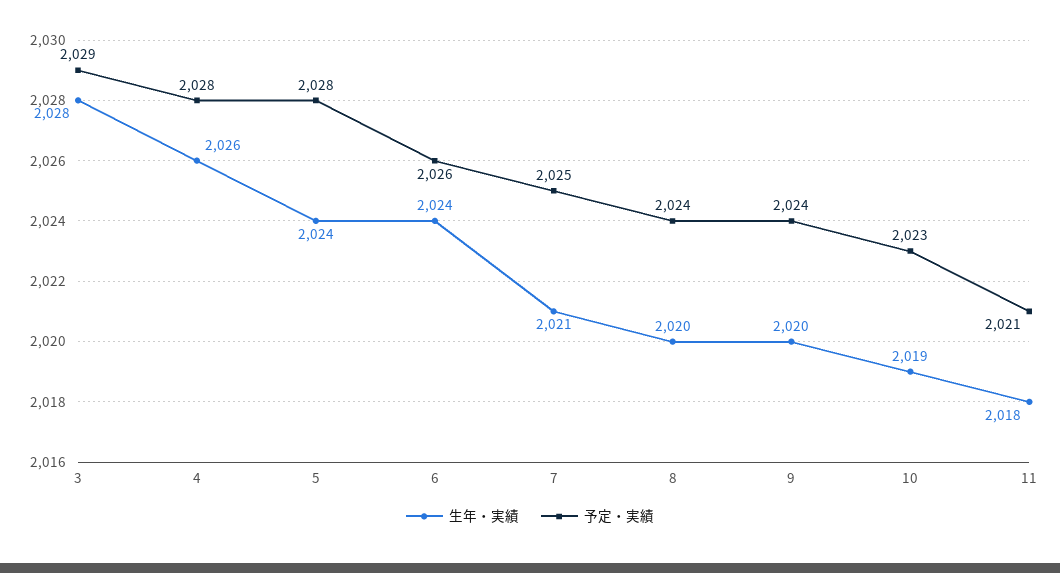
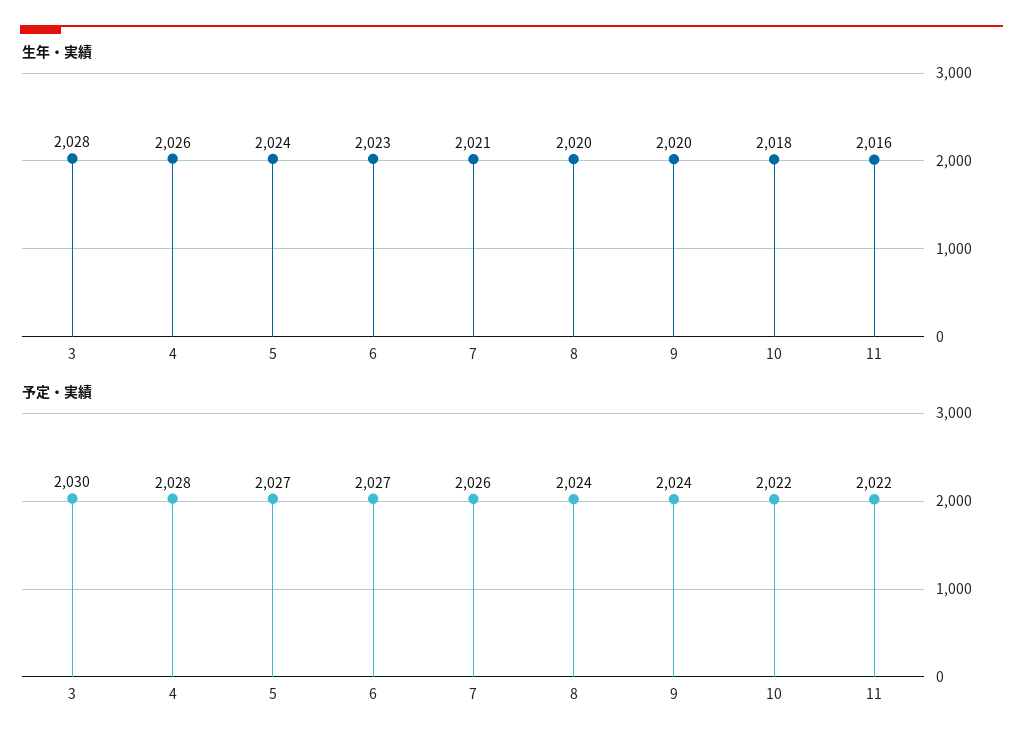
予定・実績, 3: 2029 -> 2030
予定・実績, 5: 2028 -> 2027
生年・実績, 6: 2024 -> 2023
予定・実績, 6: 2026 -> 2027
予定・実績, 7: 2025 -> 2026
生年・実績, 10: 2019 -> 2018
予定・実績, 10: 2023 -> 2022
生年・実績, 11: 2018 -> 2016
予定・実績, 11: 2021 -> 2022

